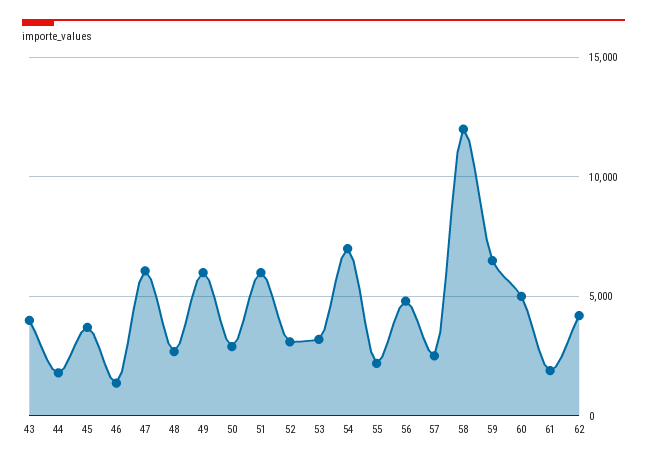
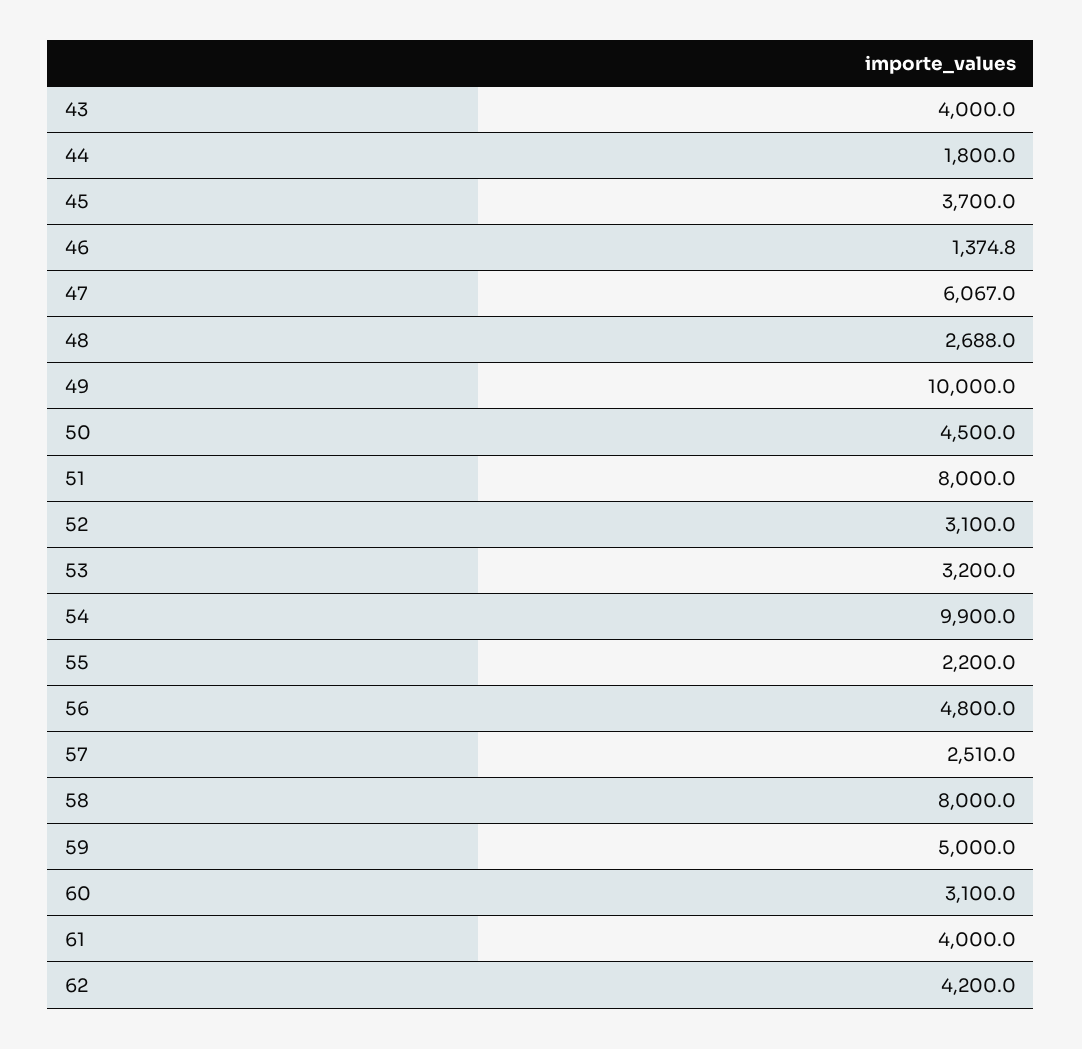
49: 6000 -> 10000
50: 3000 -> 4500
51: 6000 -> 8000
54: 7000 -> 9900
58: 12000 -> 8000
59: 6500 -> 5000
60: 5000 -> 3100
61: 2000 -> 4000

